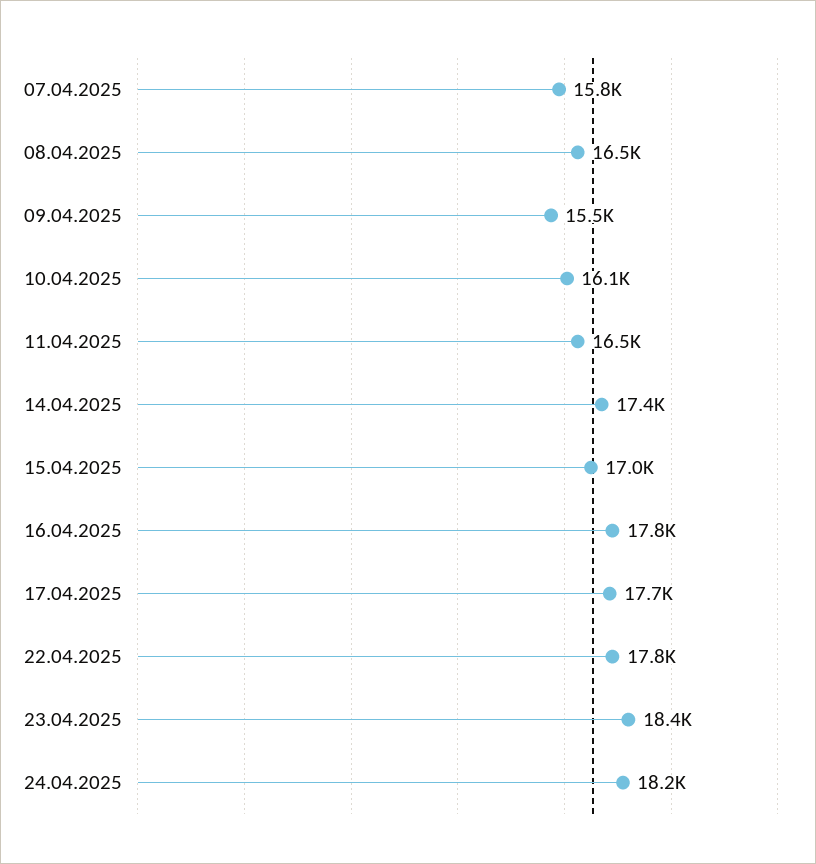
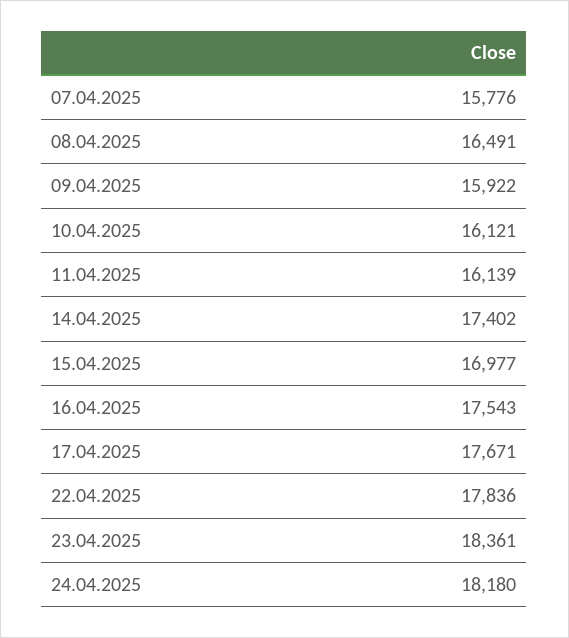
09.04.2025: 15500 -> 15922
11.04.2025: 16500 -> 16139
16.04.2025: 17800 -> 17543

